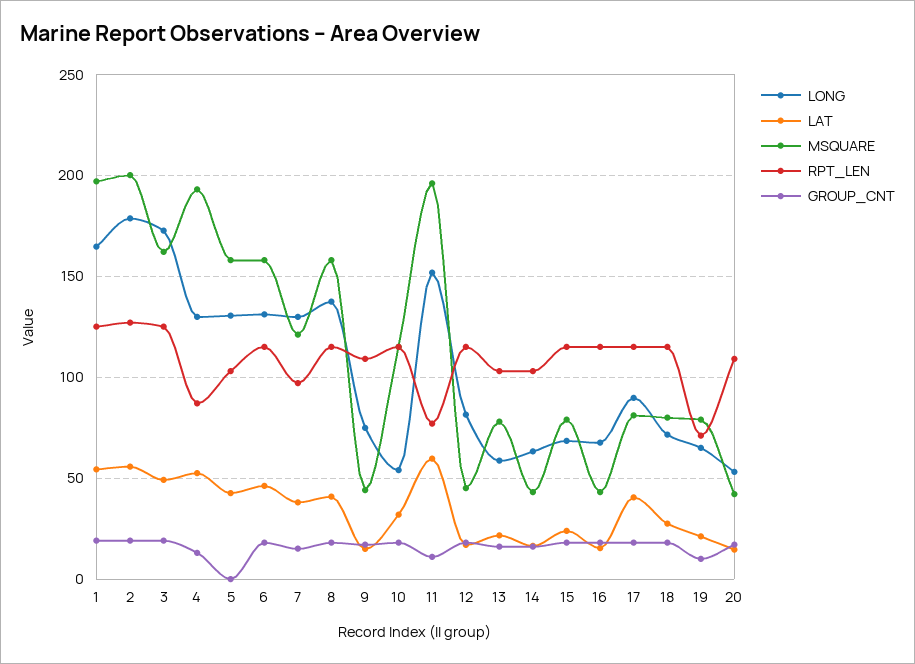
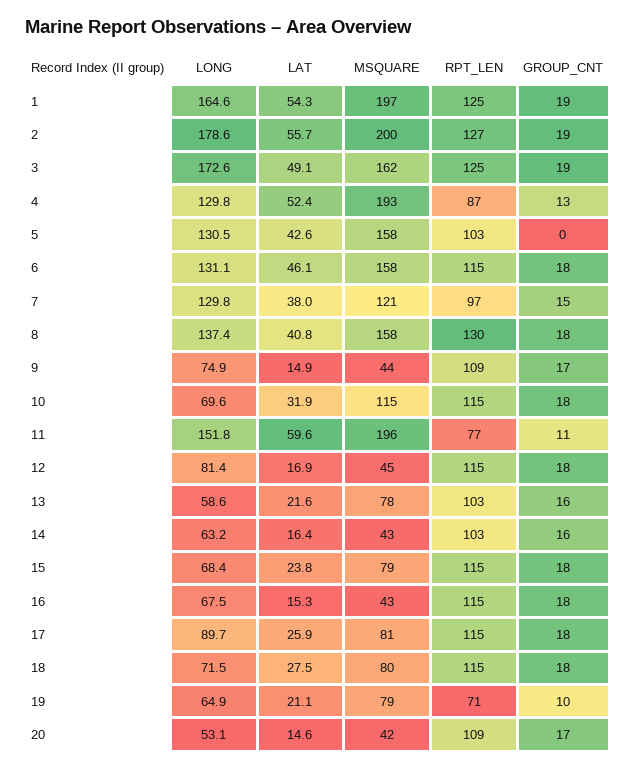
RPT_LEN, 8: 115 -> 130
LONG, 10: 55 -> 69.6
LAT, 17: 40 -> 25.9

